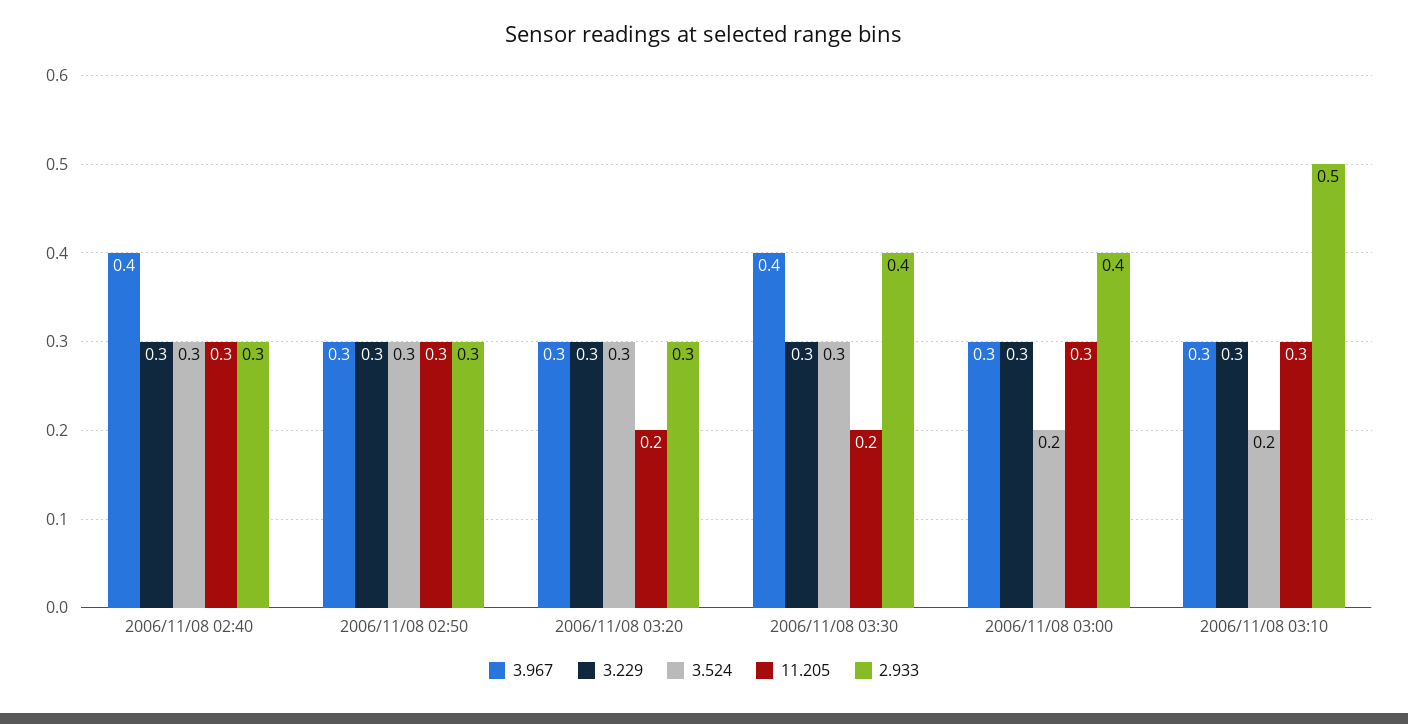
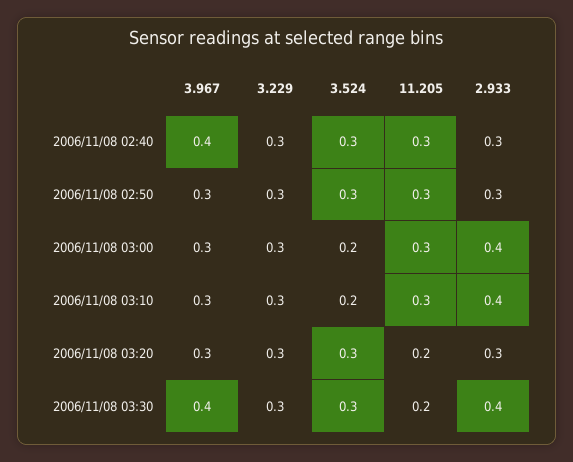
2.933, 2006/11/08 03:10: 0.5 -> 0.4

